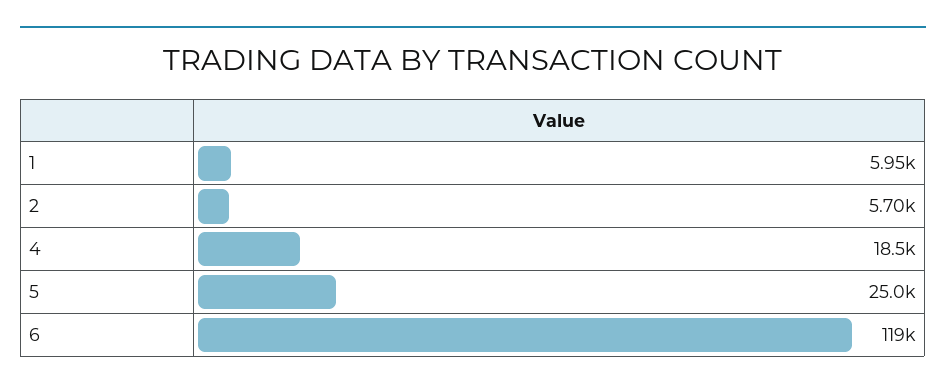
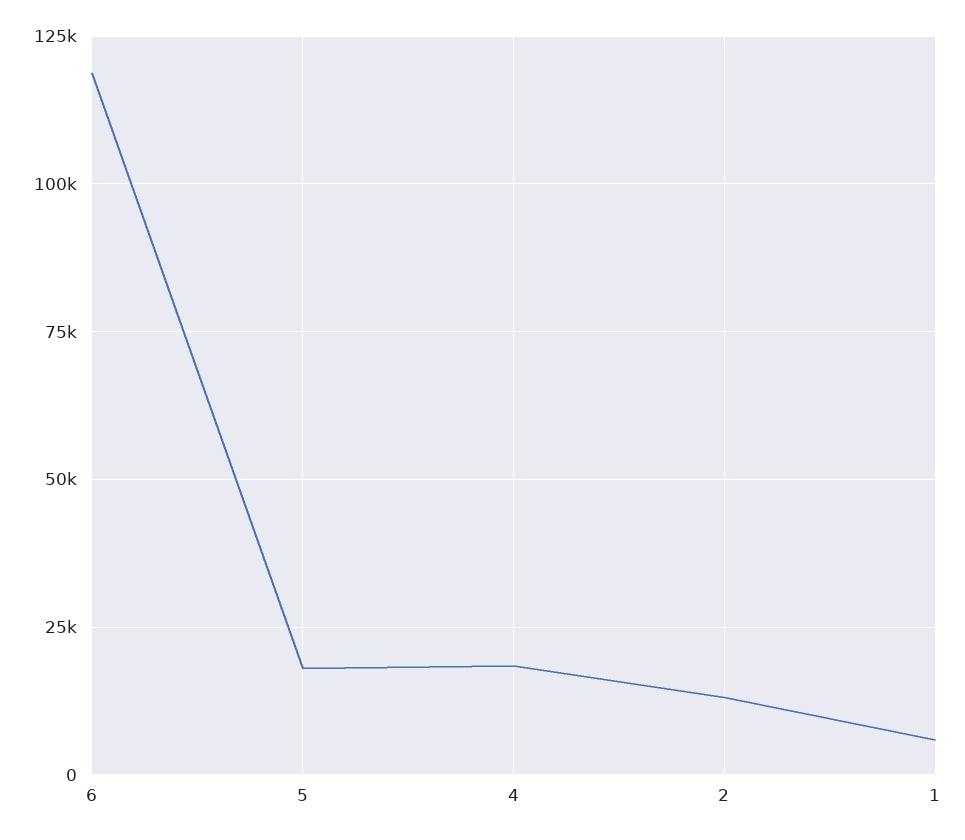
2: 5700 -> 12500
5: 25000 -> 17500

